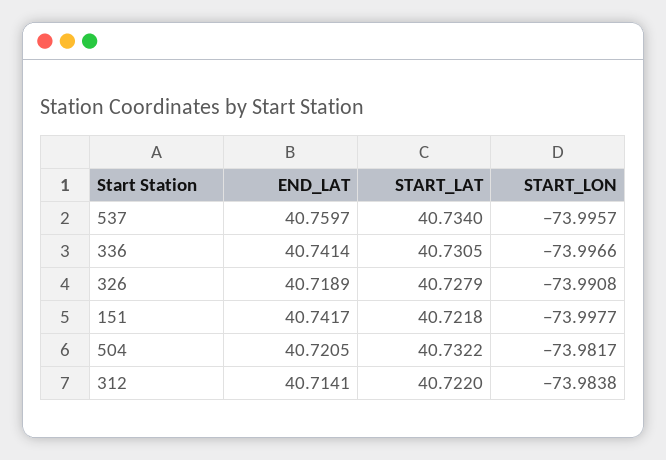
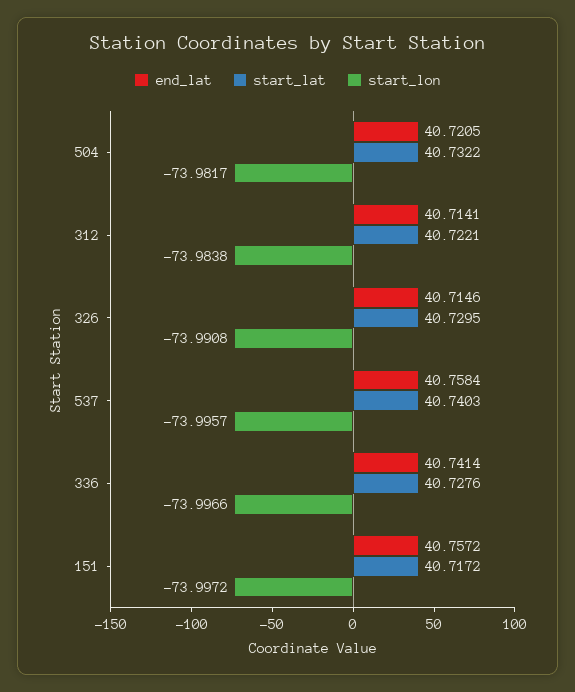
END_LAT, 537: 40.7597 -> 40.7584
START_LAT, 537: 40.734 -> 40.7403
START_LAT, 336: 40.7305 -> 40.7276
END_LAT, 326: 40.7189 -> 40.7146
START_LAT, 326: 40.7279 -> 40.7295
END_LAT, 151: 40.7417 -> 40.7572
START_LAT, 151: 40.7218 -> 40.7172
START_LON, 151: -73.9977 -> -73.9972
START_LAT, 312: 40.722 -> 40.7221

